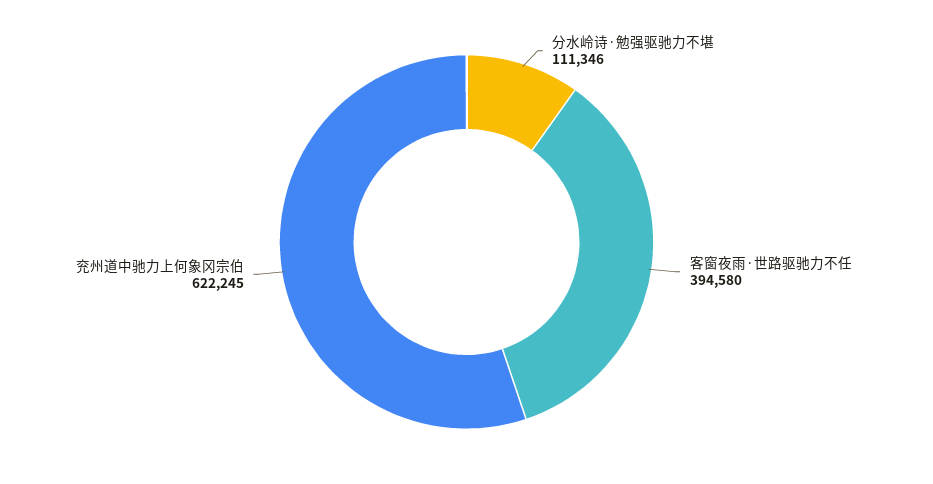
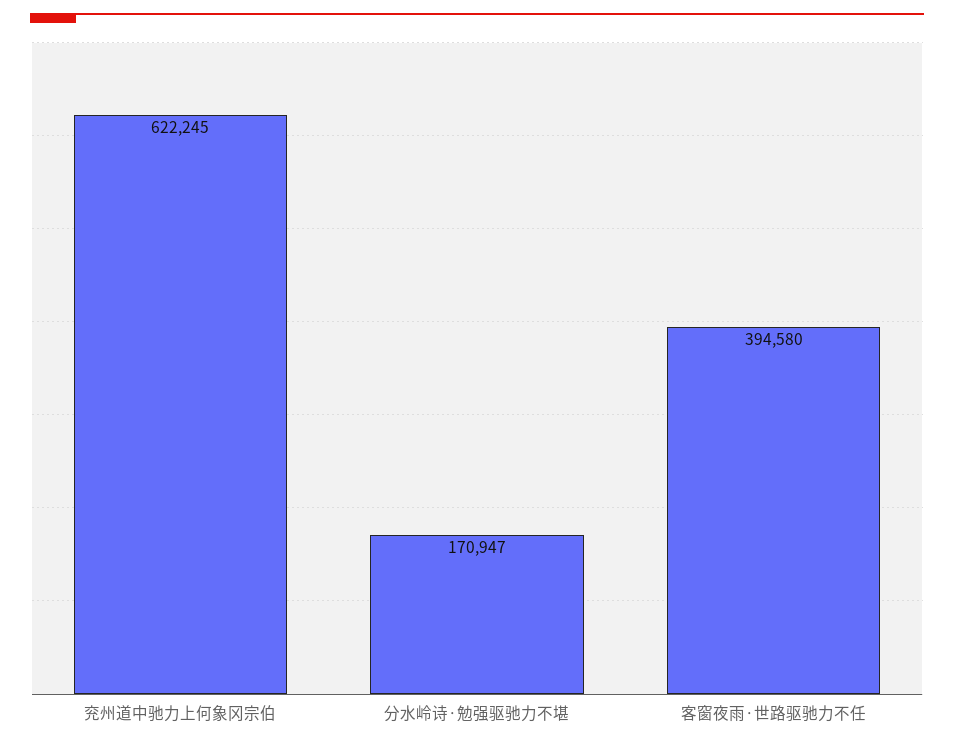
分水岭诗·勉强驱驰力不堪: 111346 -> 170947

